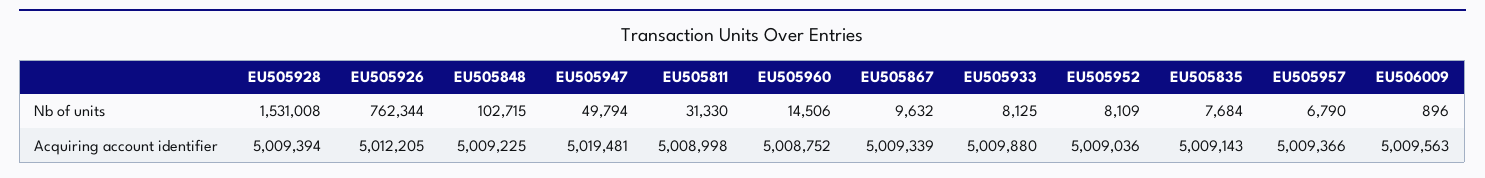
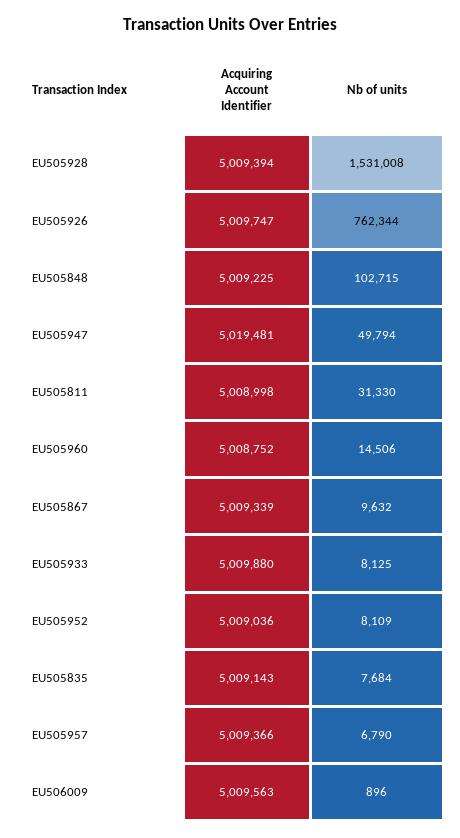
EU505926, Acquiring account identifier: 5012205 -> 5009747

